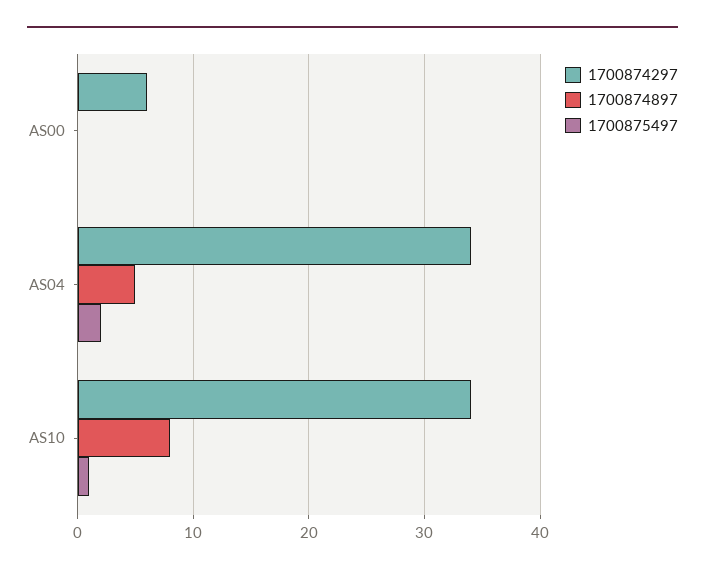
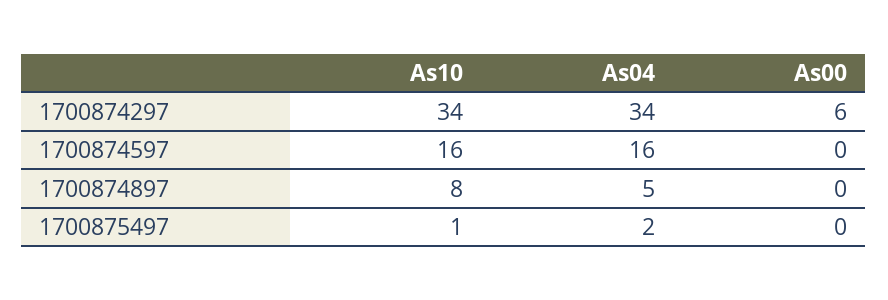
1700874597, AS10: none -> 16
1700874597, AS04: none -> 16
1700874597, AS00: none -> 0

